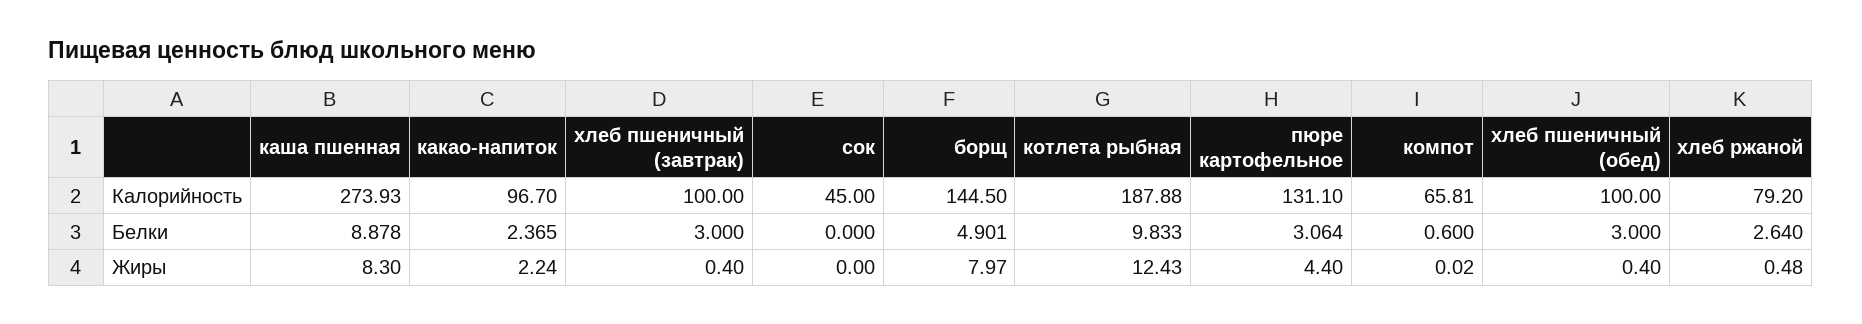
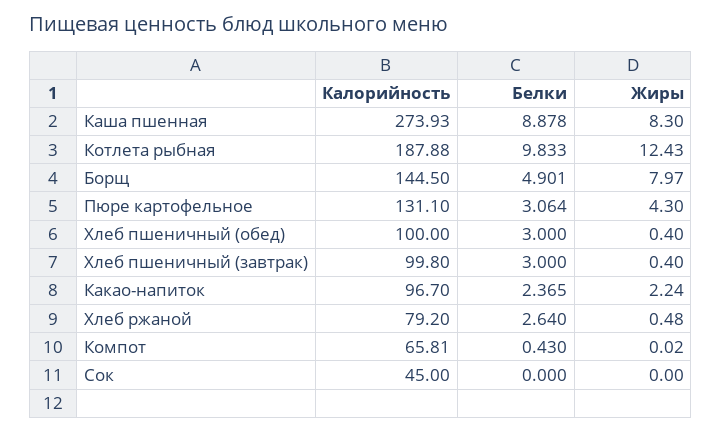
хлеб пшеничный (завтрак), Калорийность: 100 -> 99.8
компот, Белки: 0.6 -> 0.43
пюре картофельное, Жиры: 4.4 -> 4.3

